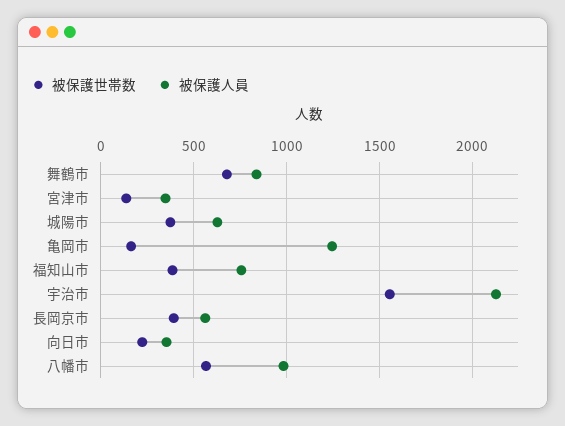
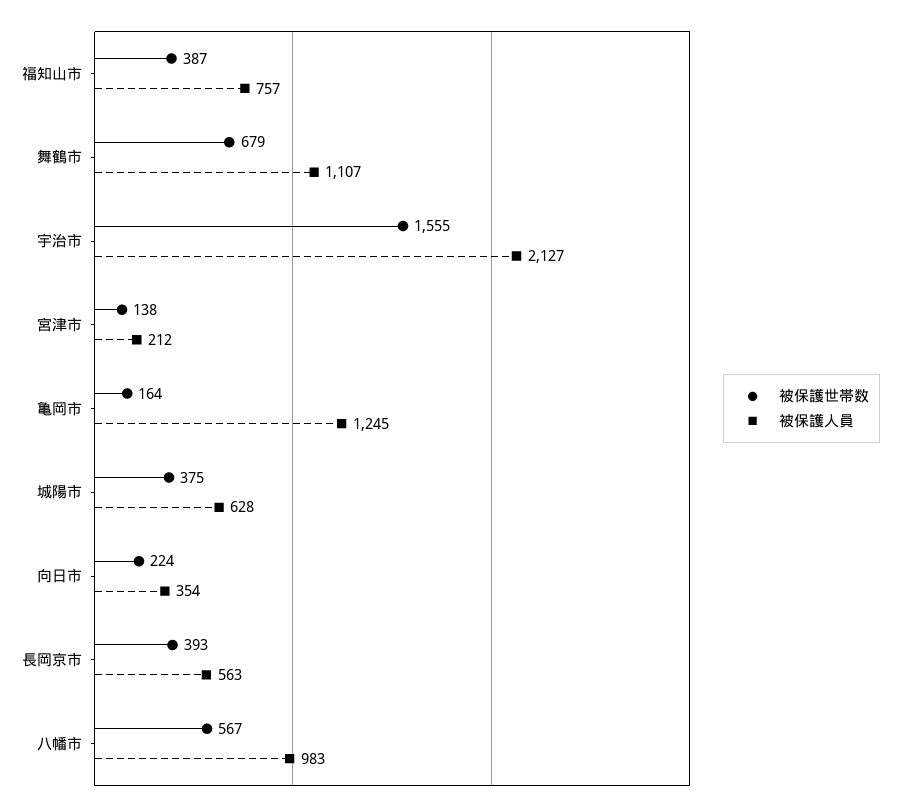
被保護人員, 舞鶴市: 850 -> 1107
被保護人員, 宮津市: 350 -> 212

